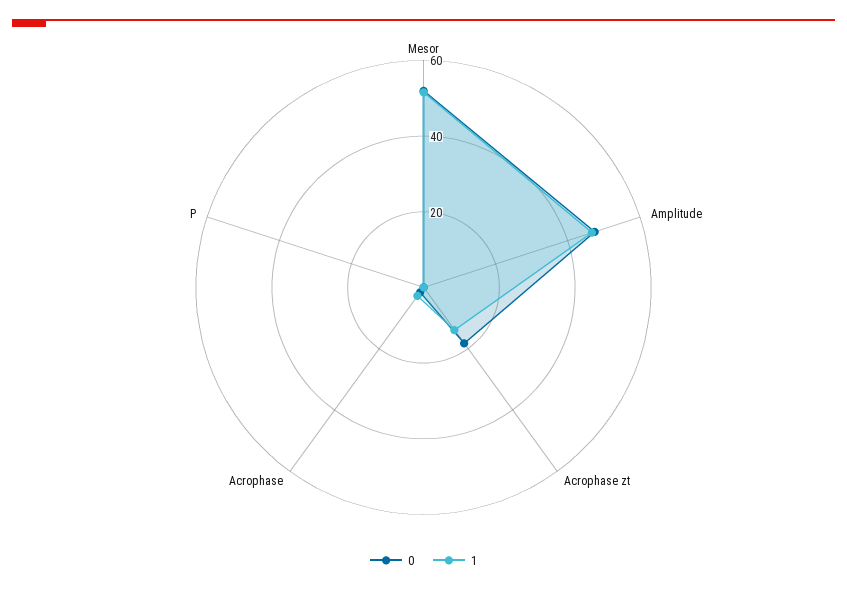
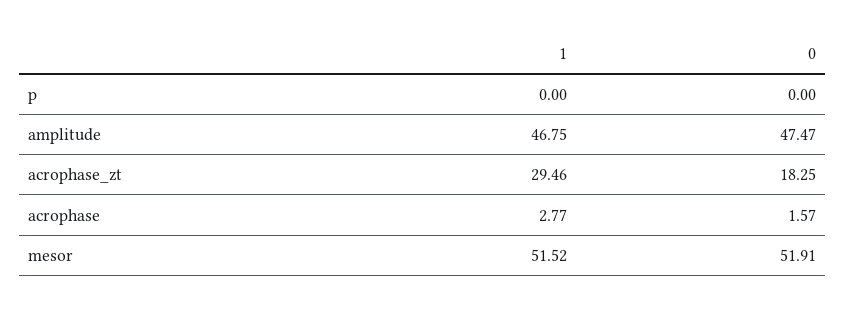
1, Acrophase zt: 15 -> 29.46

